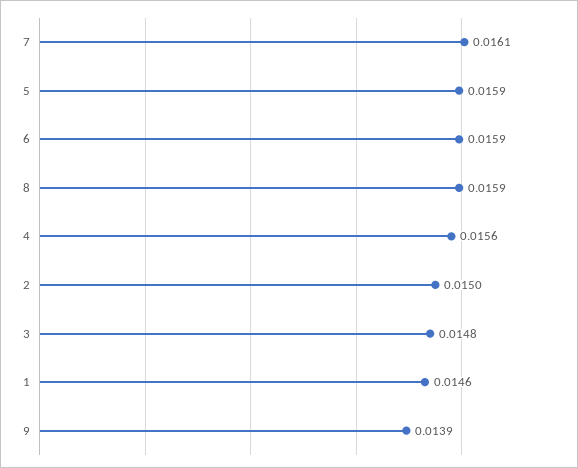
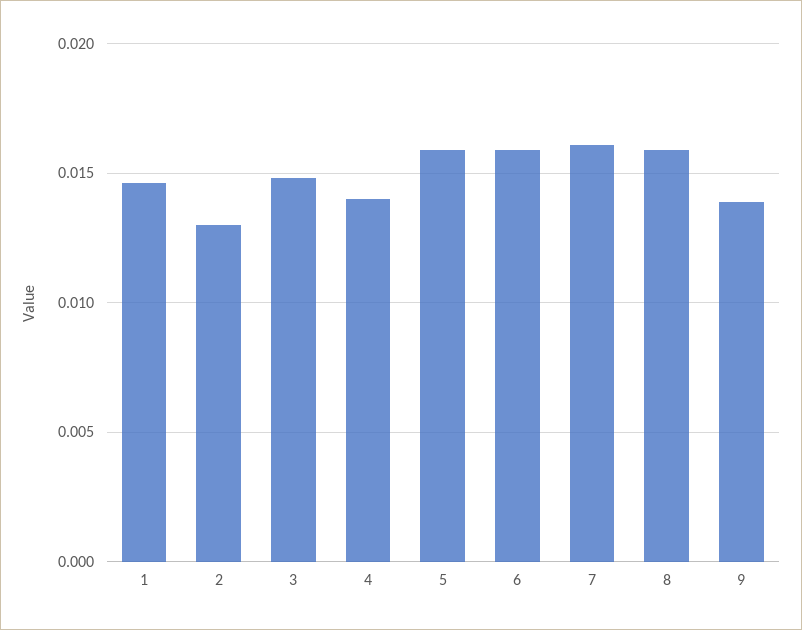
4: 0.0156 -> 0.014
2: 0.015 -> 0.013

